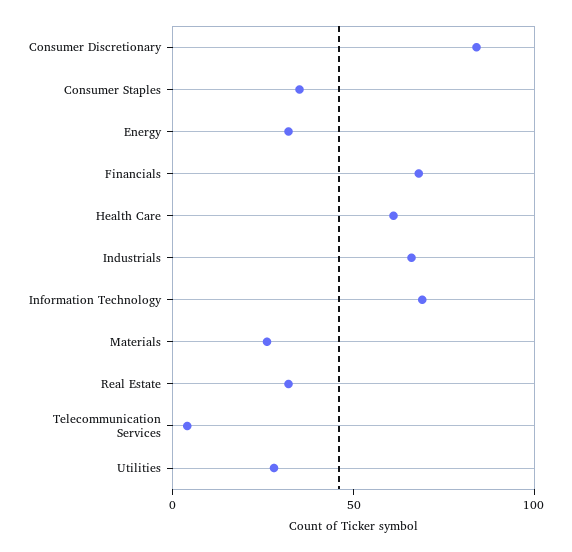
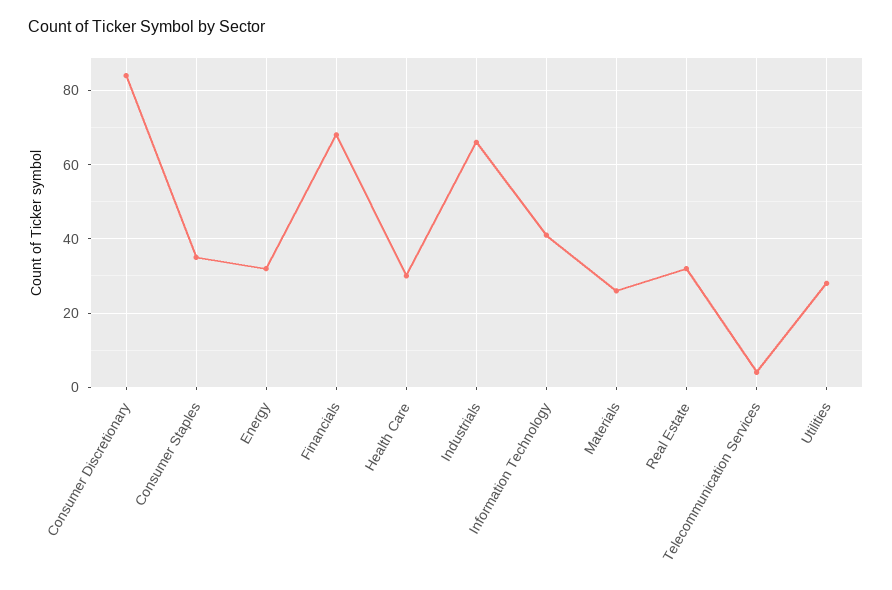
Health Care: 60 -> 30
Information Technology: 70 -> 40

